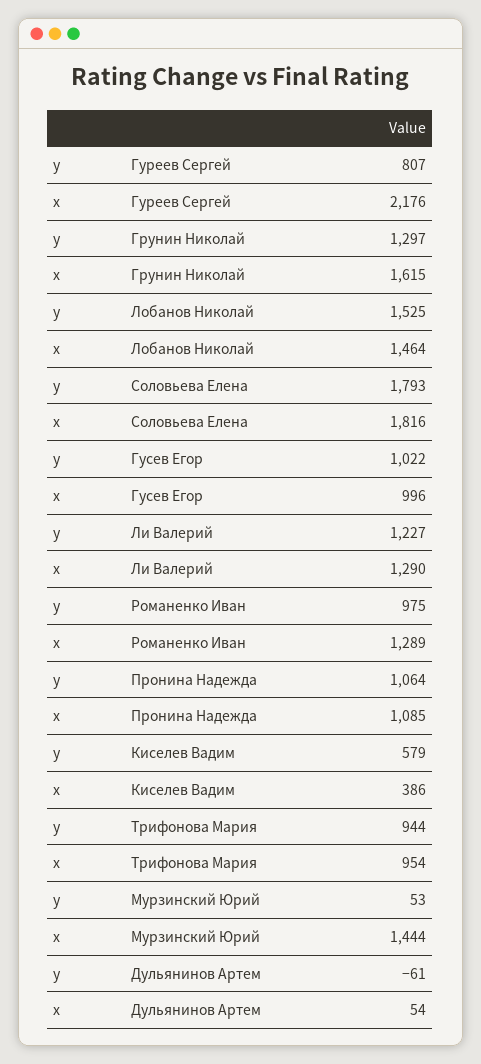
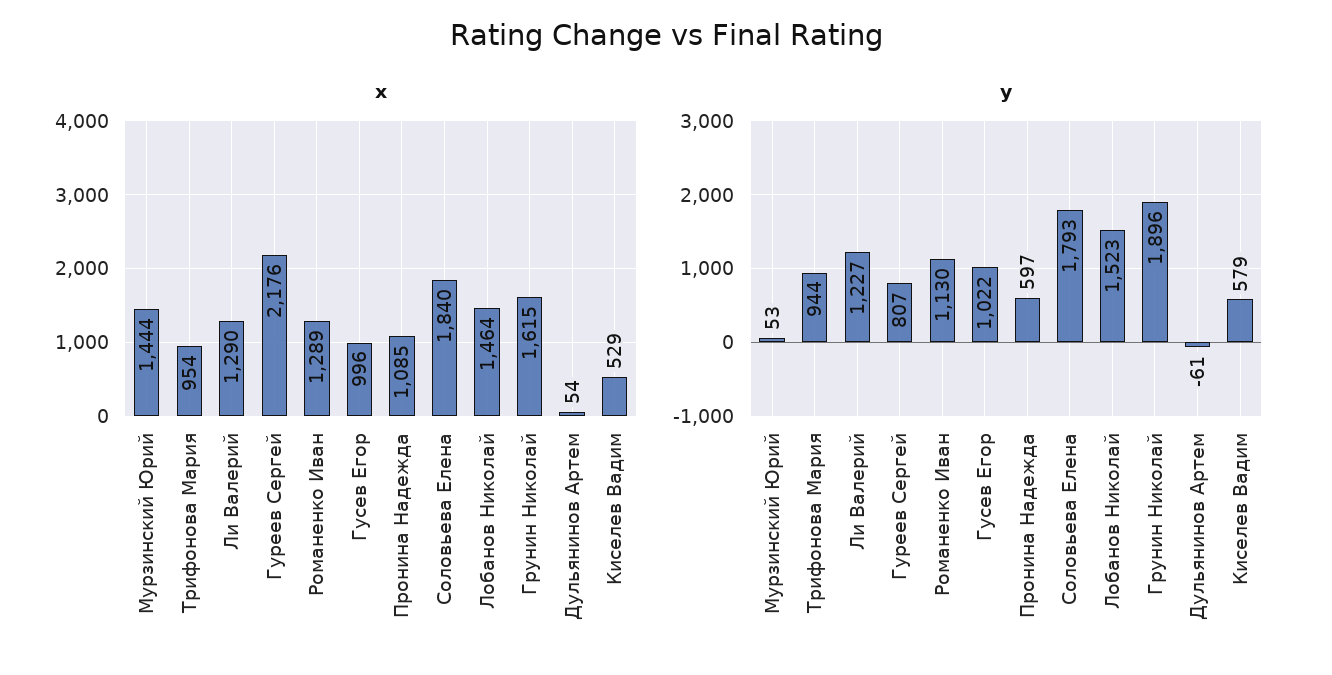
y, Грунин Николай: 1297 -> 1896
y, Лобанов Николай: 1525 -> 1523
x, Соловьева Елена: 1816 -> 1840
y, Романенко Иван: 975 -> 1130
y, Пронина Надежда: 1064 -> 597
x, Киселев Вадим: 386 -> 529

